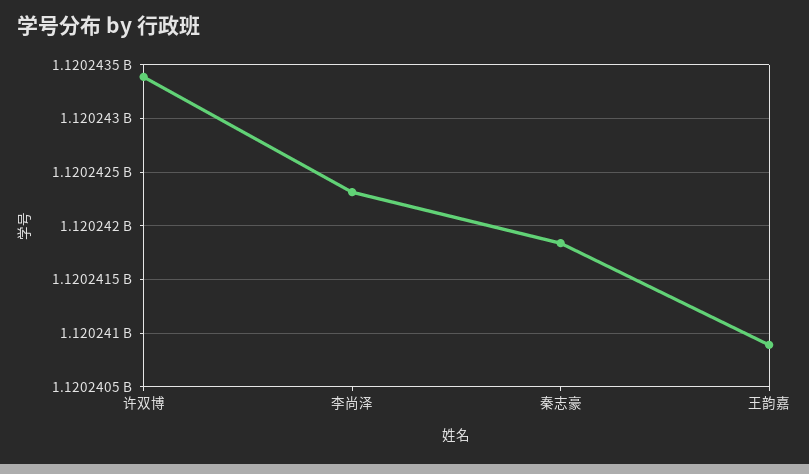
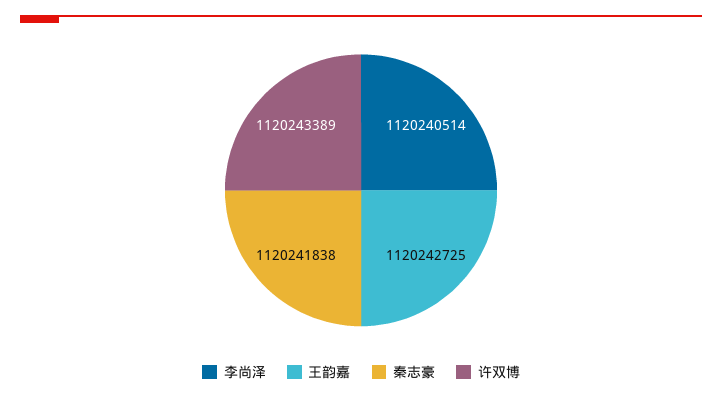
李尚泽: 1120242300 -> 1120240514
王韵嘉: 1120240900 -> 1120242725

